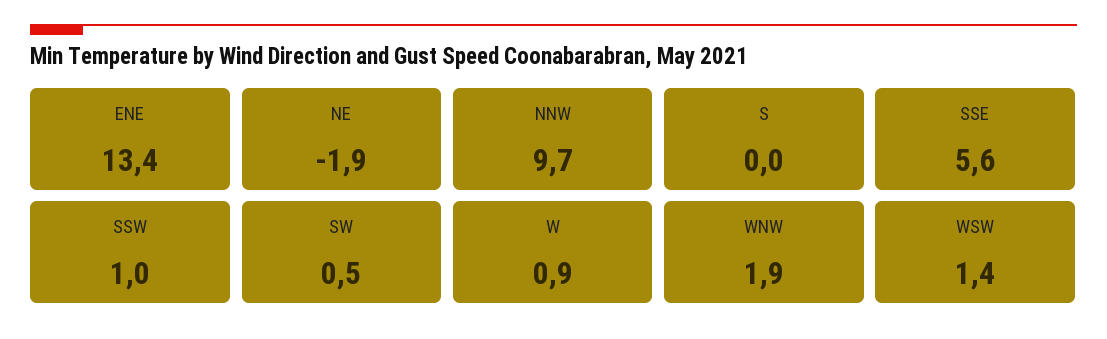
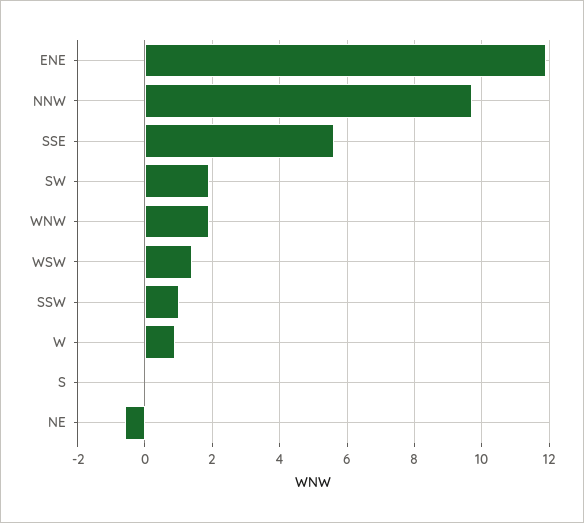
ENE: 13.4 -> 12
NE: -1.9 -> -0.5
SW: 0.5 -> 2

